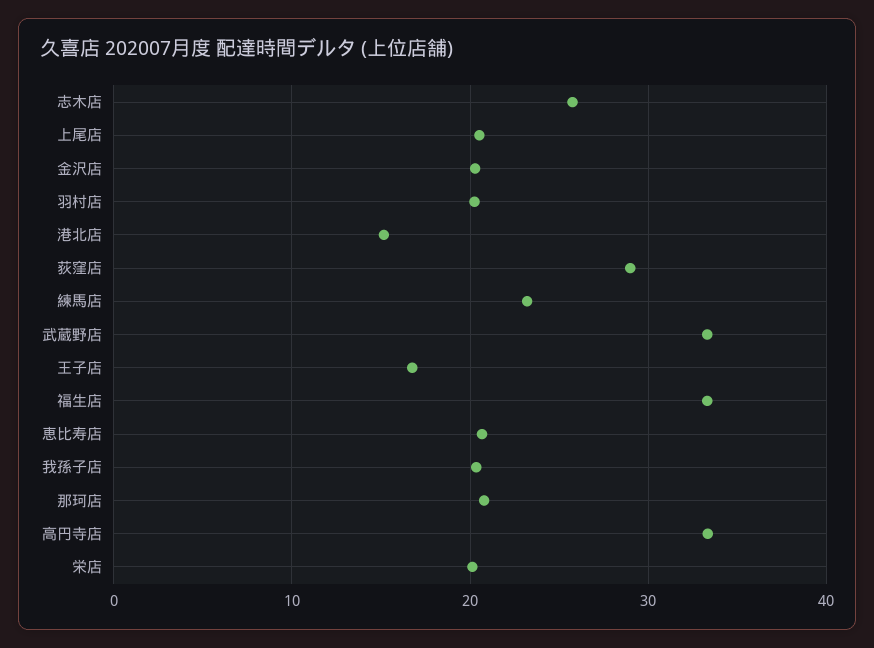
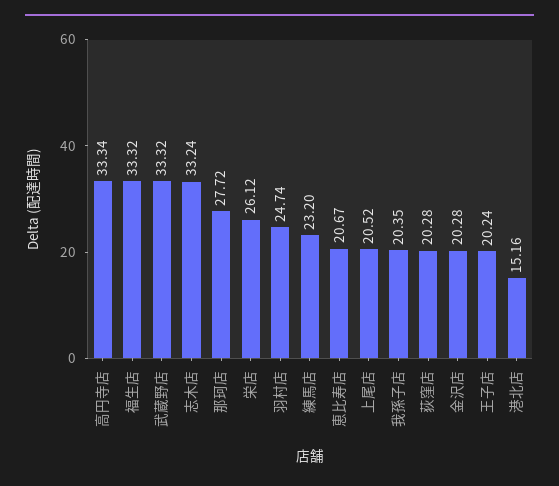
志木店: 26 -> 33.24
羽村店: 20 -> 24.74
荻窪店: 29 -> 20.28
王子店: 17 -> 20.24
那珂店: 21 -> 27.72
栄店: 20 -> 26.12

